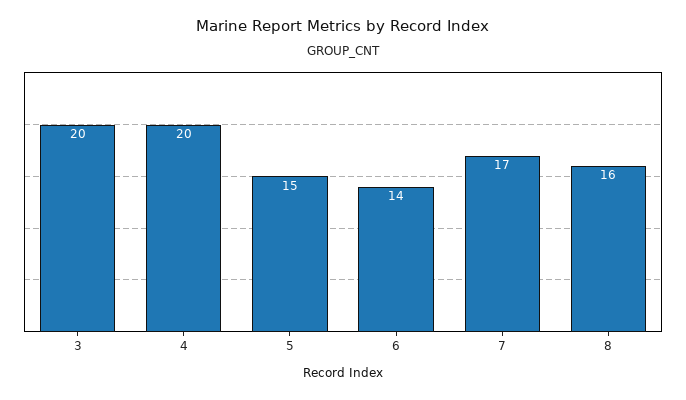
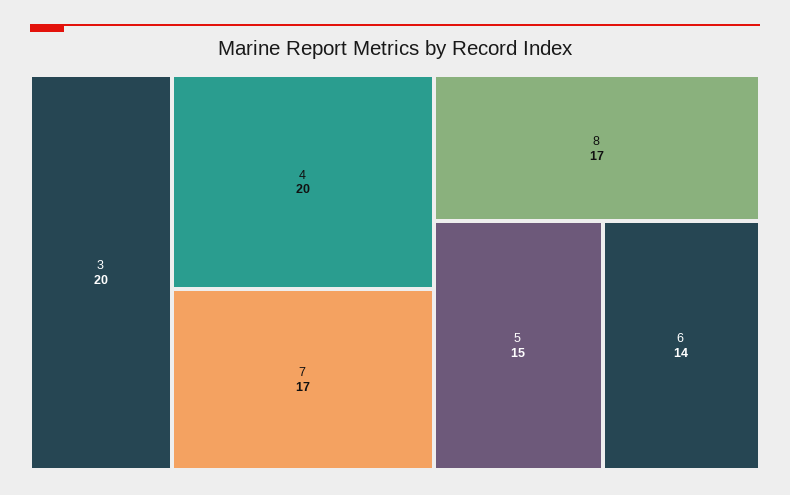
8: 16 -> 17

